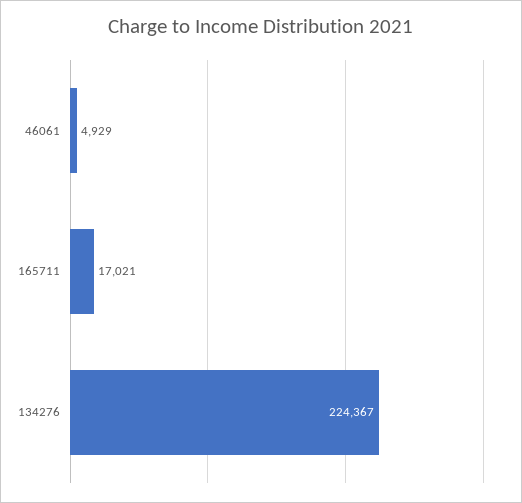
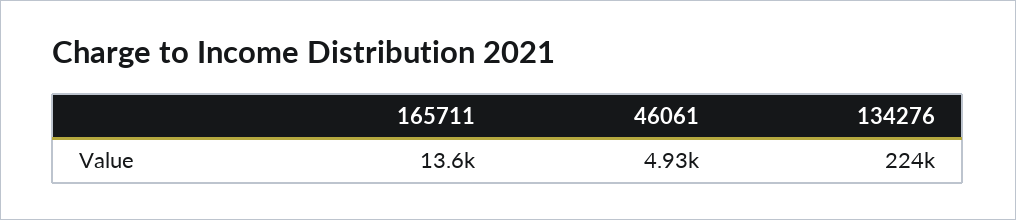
165711: 17021 -> 13600

